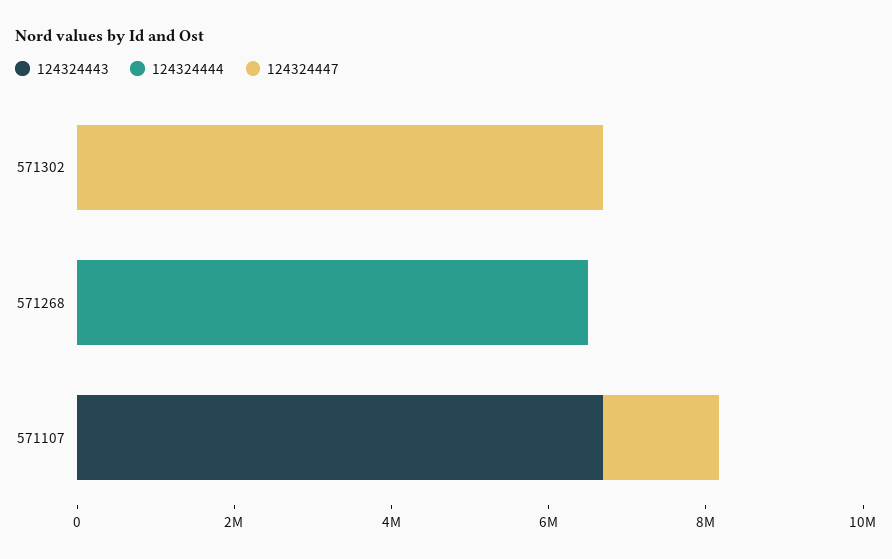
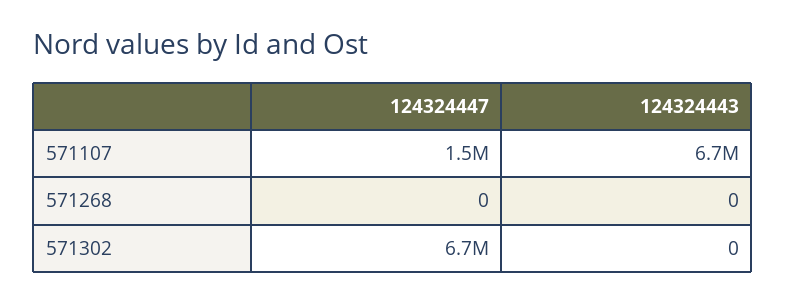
124324444, 571302: 0 -> none
124324444, 571268: 6500000 -> none
124324444, 571107: 0 -> none

